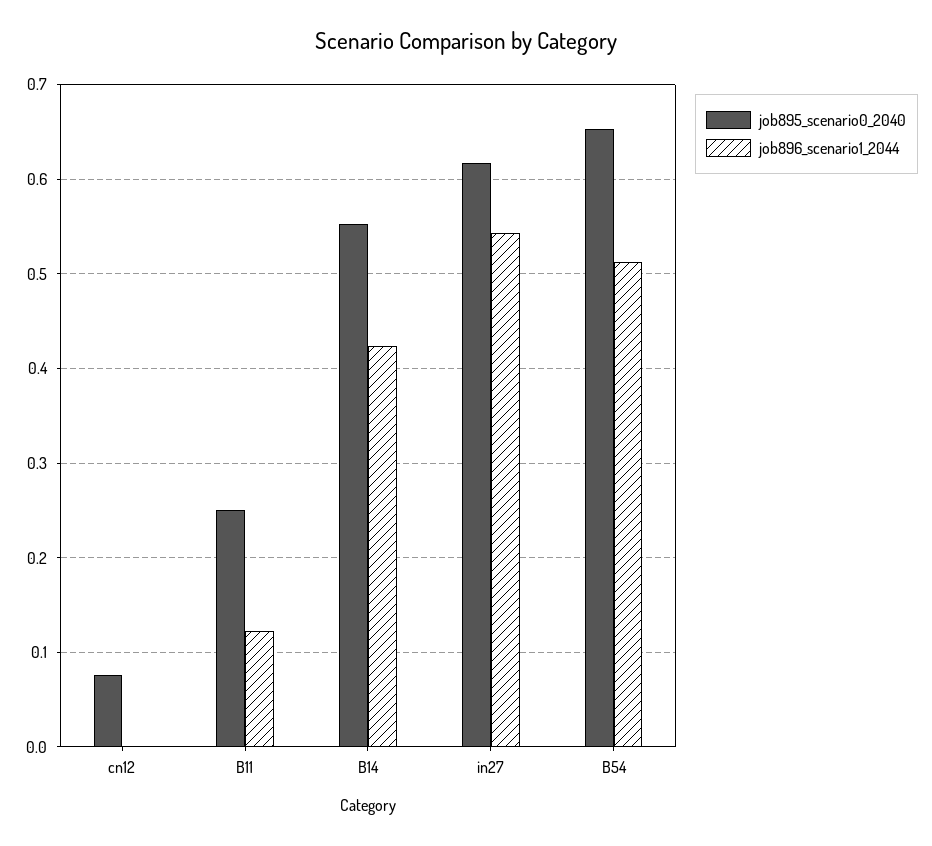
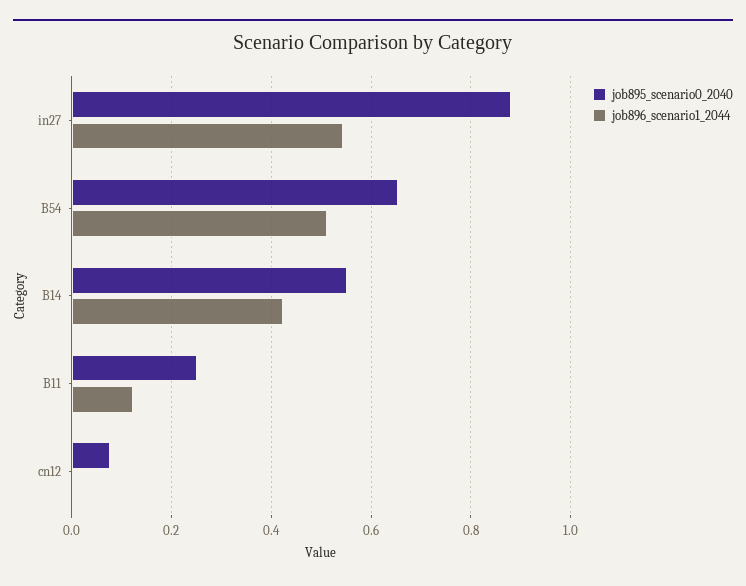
job895_scenario0_2040, in27: 0.62 -> 0.88

